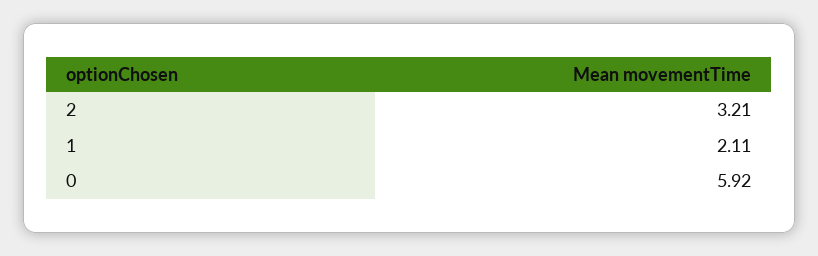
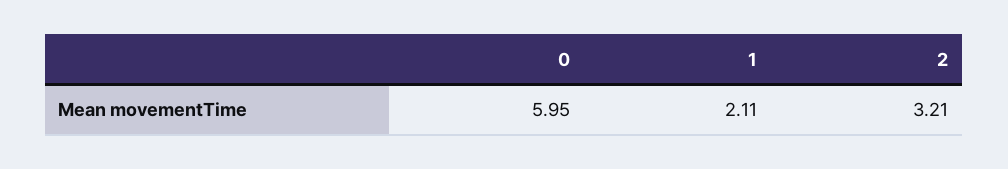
0: 5.92 -> 5.95

